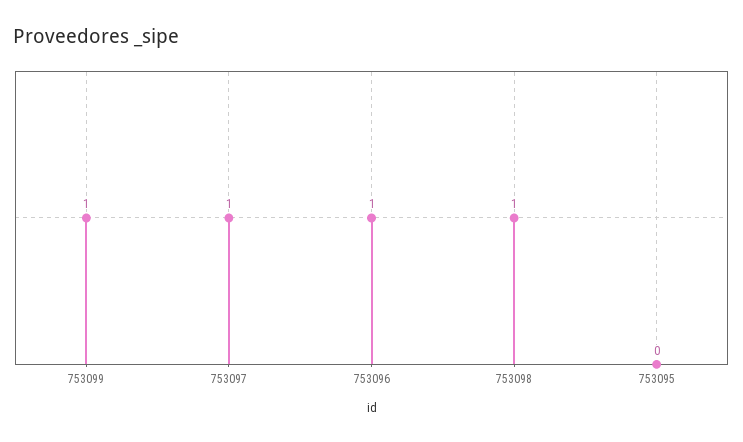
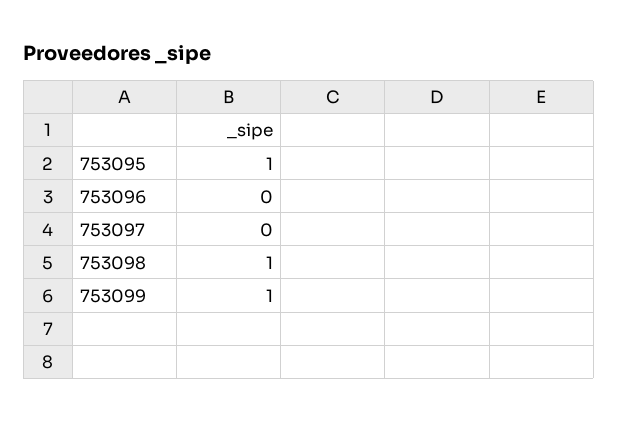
753097: 1 -> 0
753096: 1 -> 0
753095: 0 -> 1

